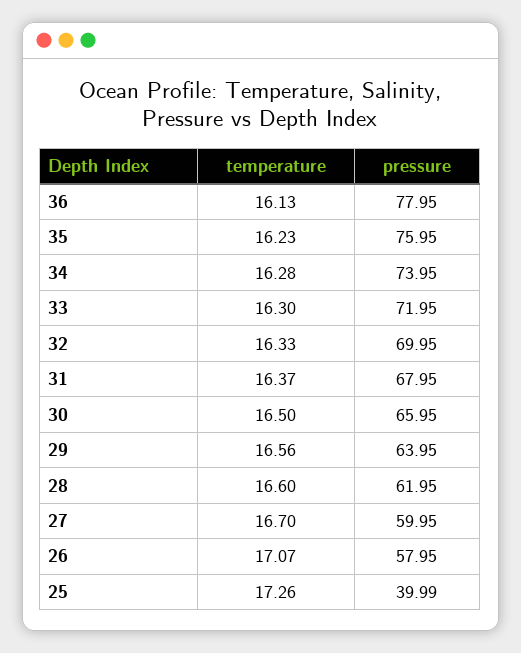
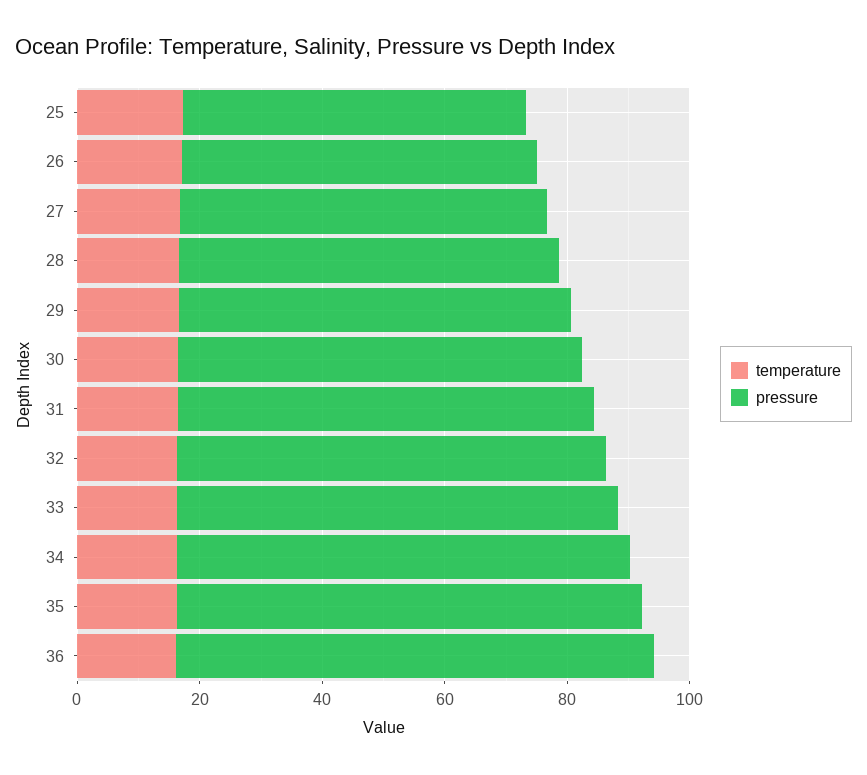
pressure, 25: 39.99 -> 55

